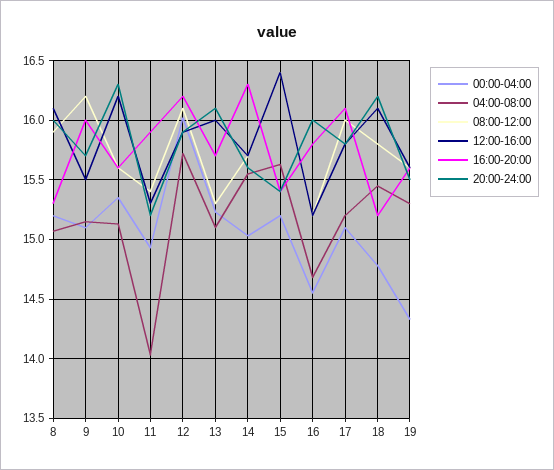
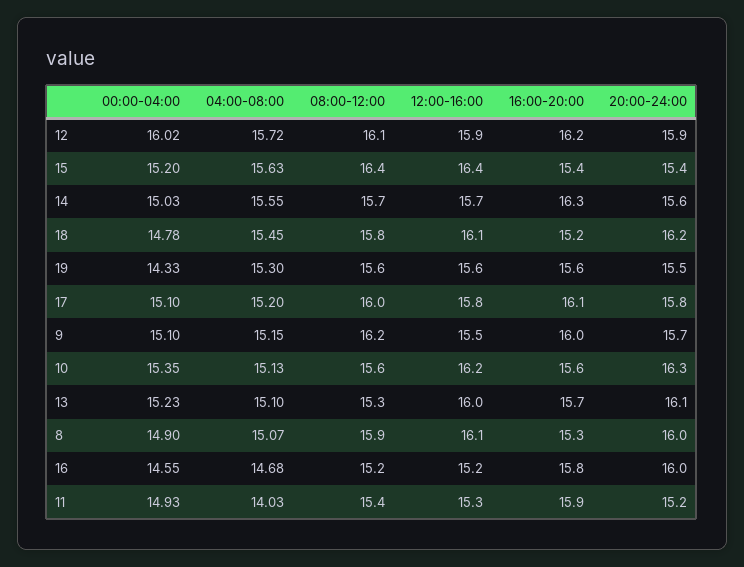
00:00-04:00, 8: 15.2 -> 14.9

